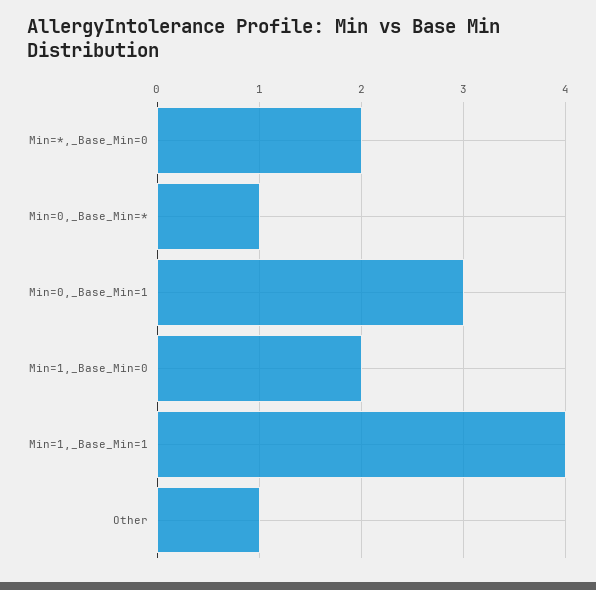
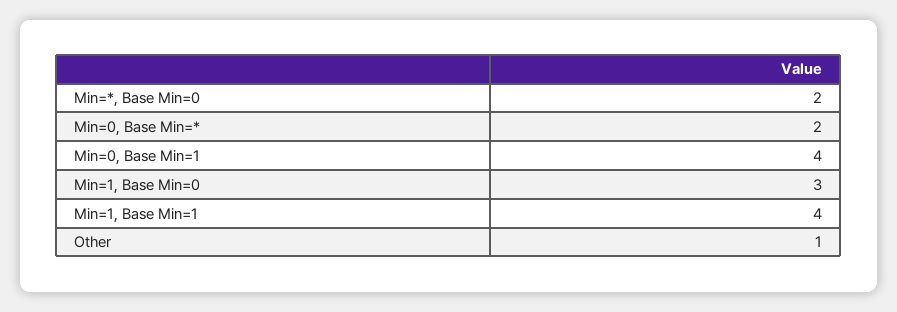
Min=0,_Base_Min=*: 1 -> 2
Min=0,_Base_Min=1: 3 -> 4
Min=1,_Base_Min=0: 2 -> 3

